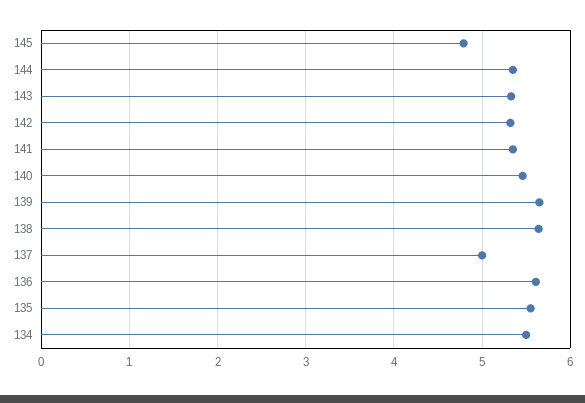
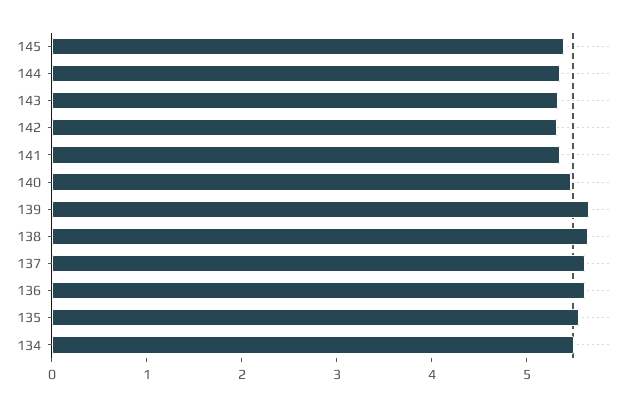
145: 4.8 -> 5.4
137: 5 -> 5.6

